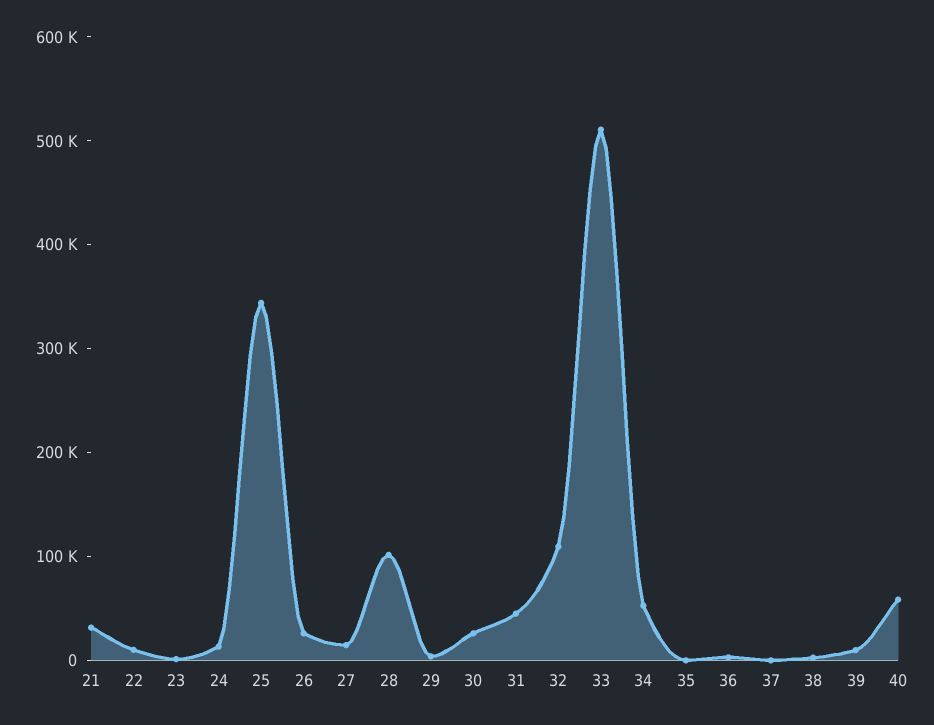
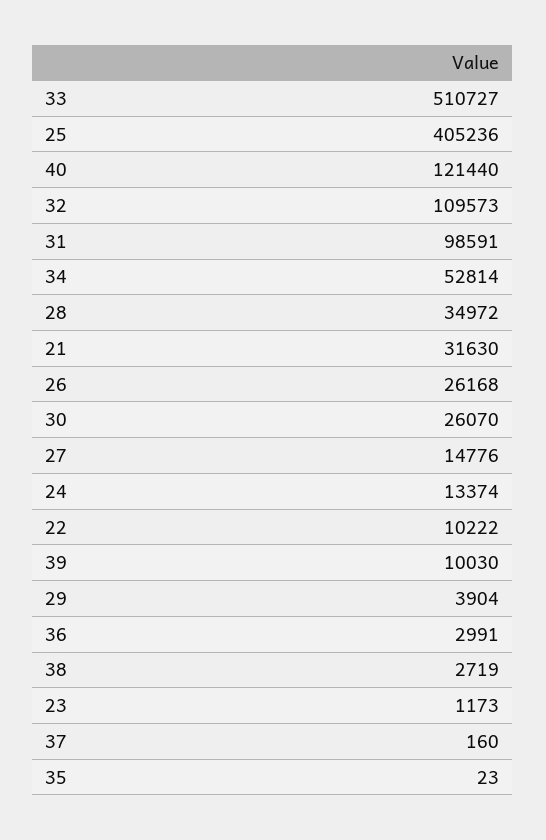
25: 340000 -> 405236
28: 100000 -> 34972
31: 40000 -> 98591
40: 60000 -> 121440

